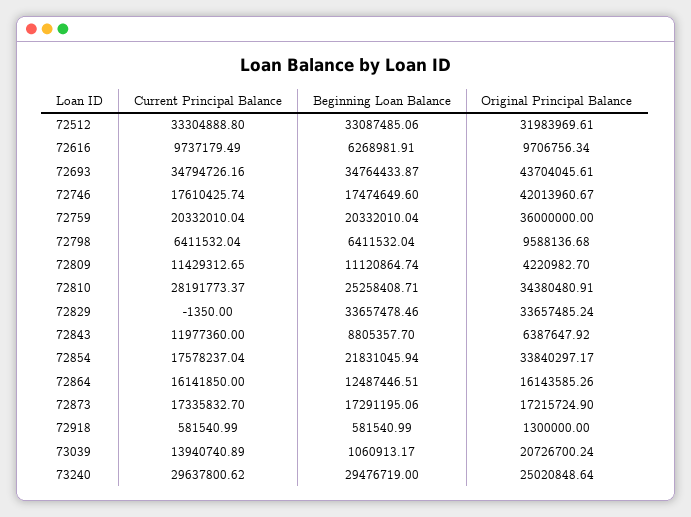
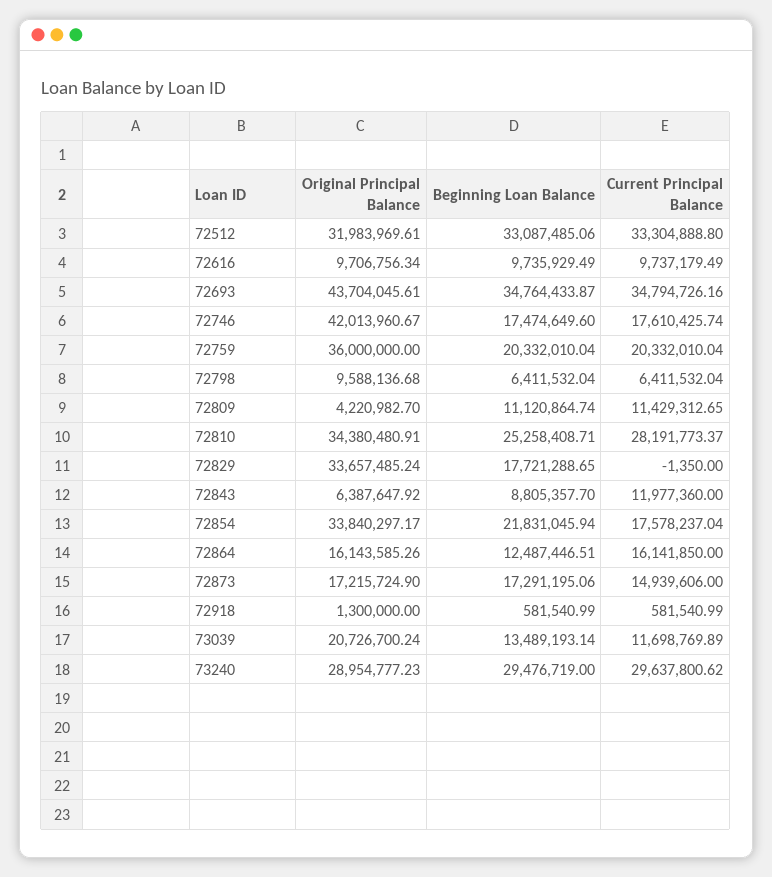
Beginning Loan Balance, 72616: 6268981.91 -> 9735929.49
Beginning Loan Balance, 72829: 33657478.46 -> 17721288.65
Current Principal Balance, 72873: 17335832.7 -> 14939606
Current Principal Balance, 73039: 13940740.89 -> 11698769.89
Beginning Loan Balance, 73039: 1060913.17 -> 13489193.14
Original Principal Balance, 73240: 25020848.64 -> 28954777.23

